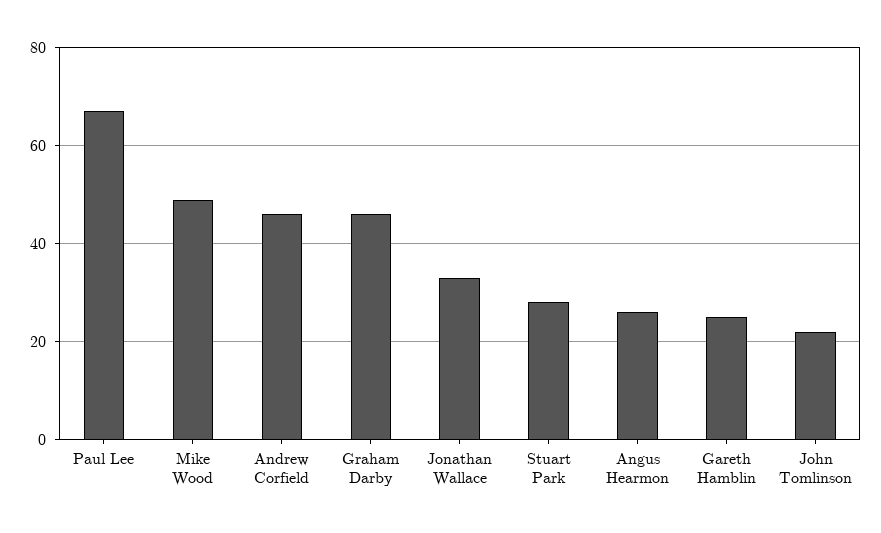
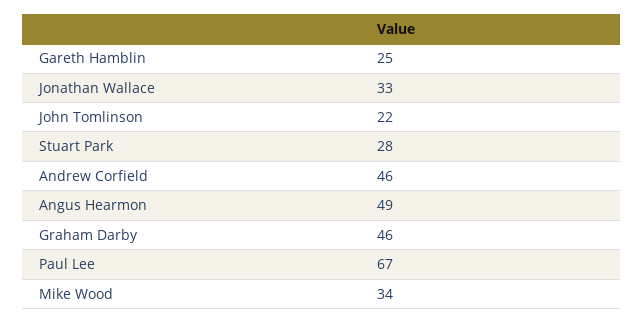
Mike Wood: 50 -> 34
Angus Hearmon: 25 -> 49

